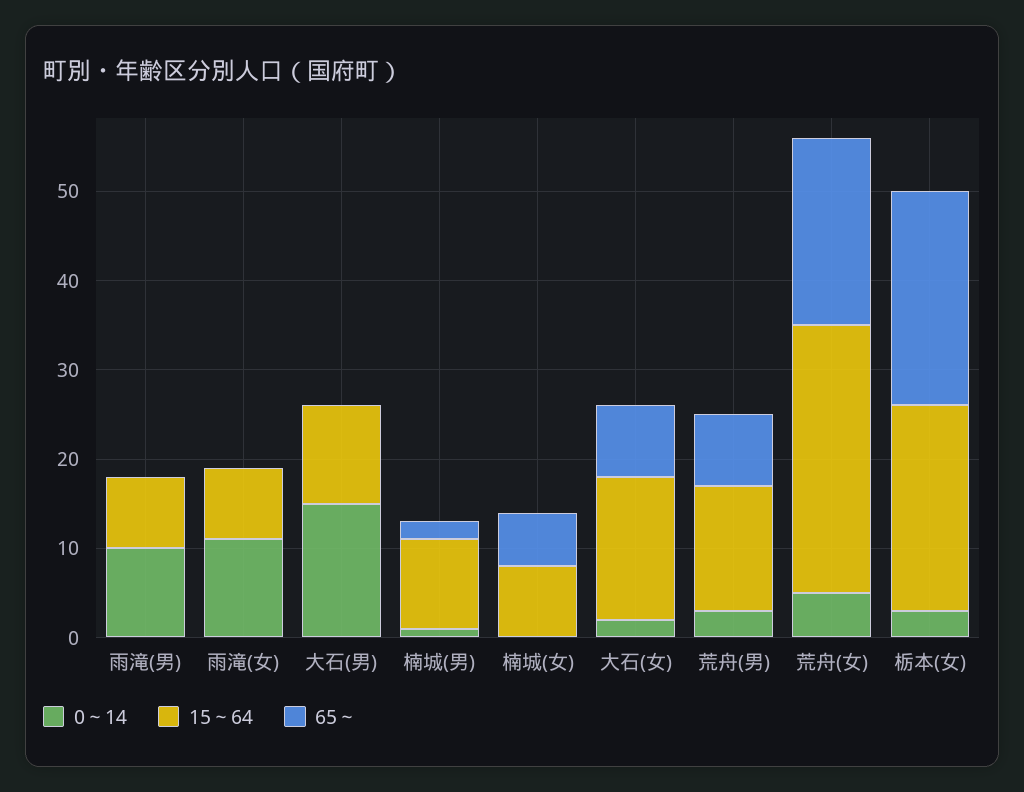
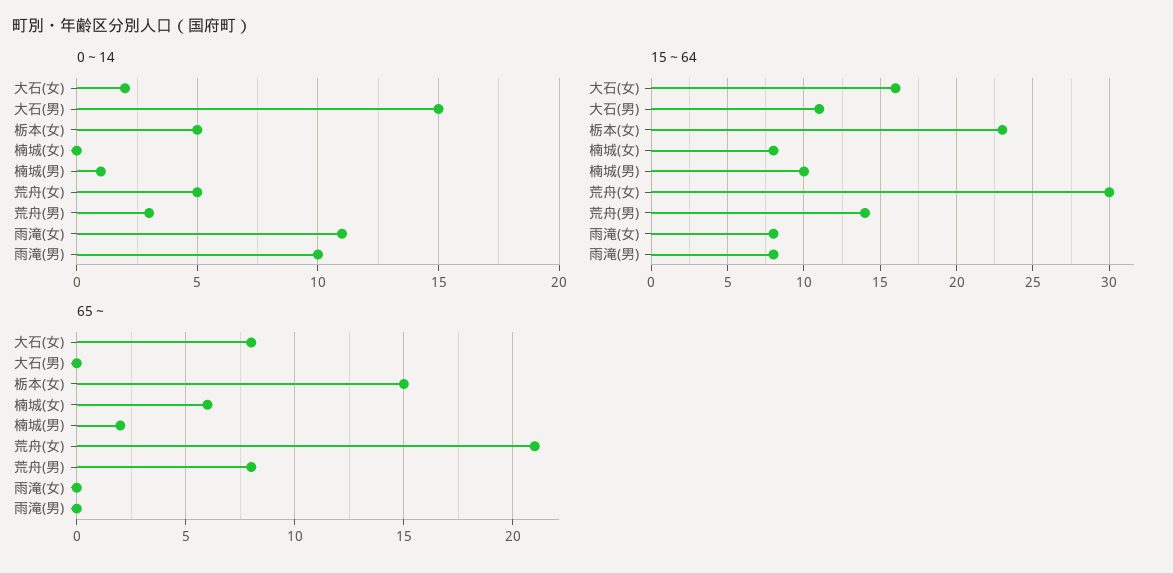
0～14, 栃本(女): 3 -> 5
65～, 栃本(女): 24 -> 15

